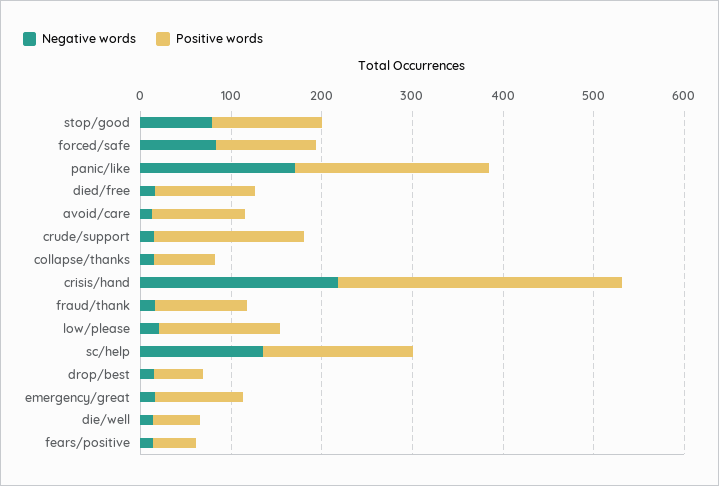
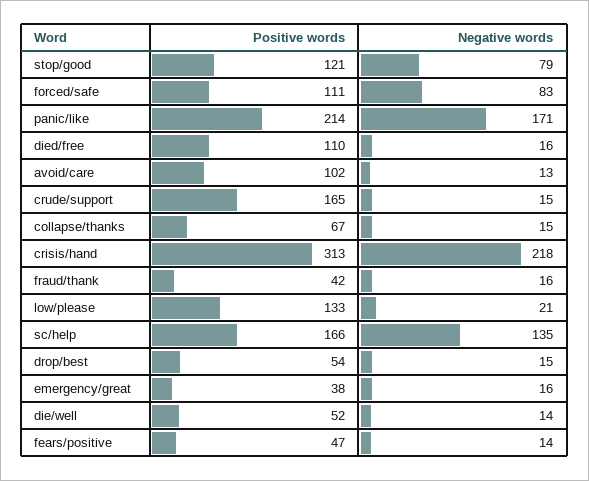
Positive words, fraud/thank: 100 -> 42
Positive words, emergency/great: 100 -> 38

